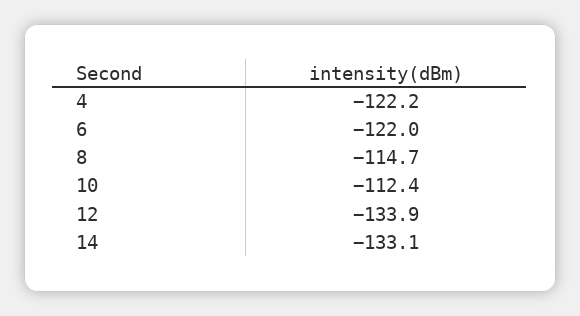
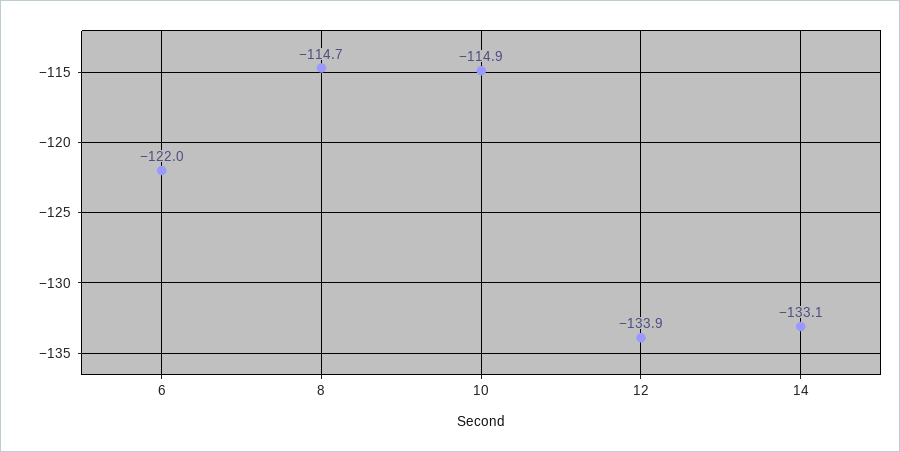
4: -122.2 -> none
10: -112.4 -> -114.9

